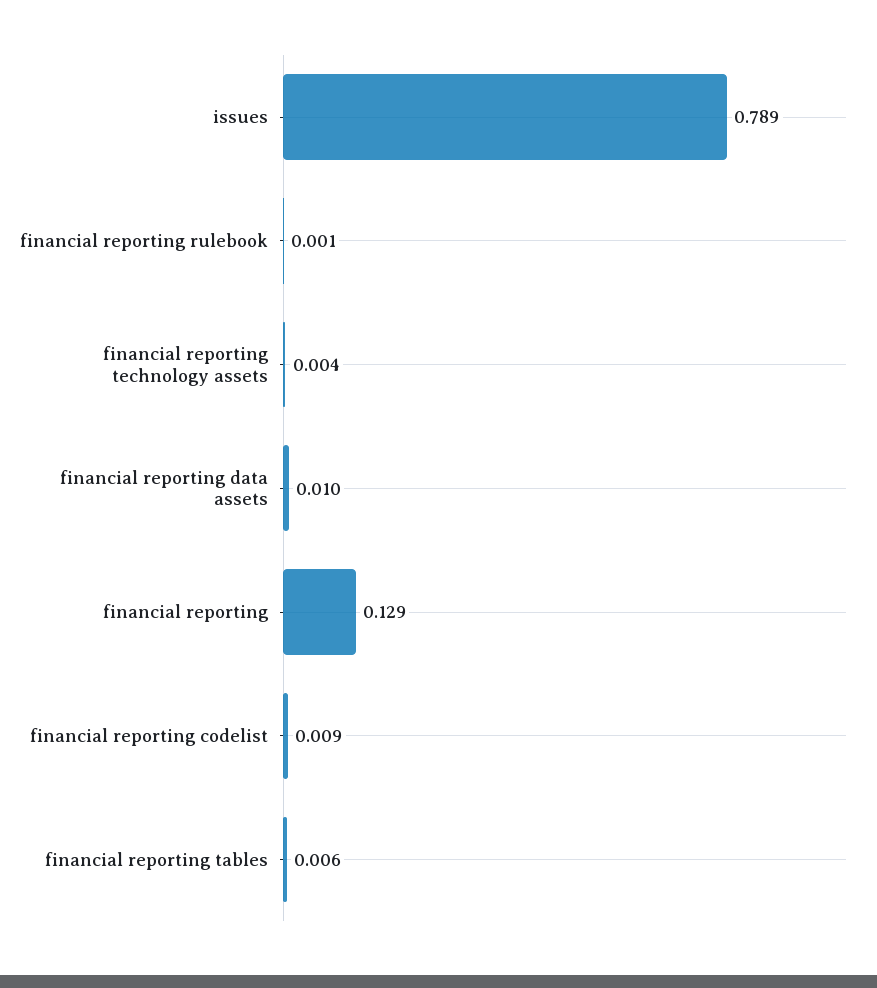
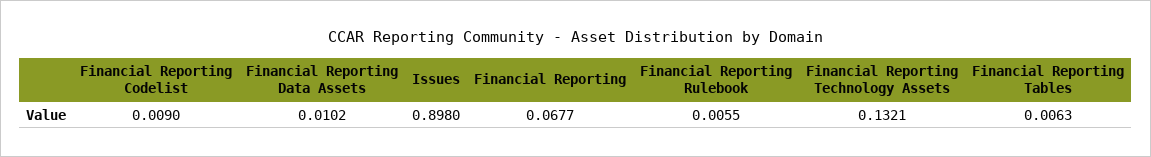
issues: 0.789 -> 0.898
financial reporting rulebook: 0.001 -> 0.0055
financial reporting technology assets: 0.004 -> 0.1321
financial reporting: 0.129 -> 0.0677

